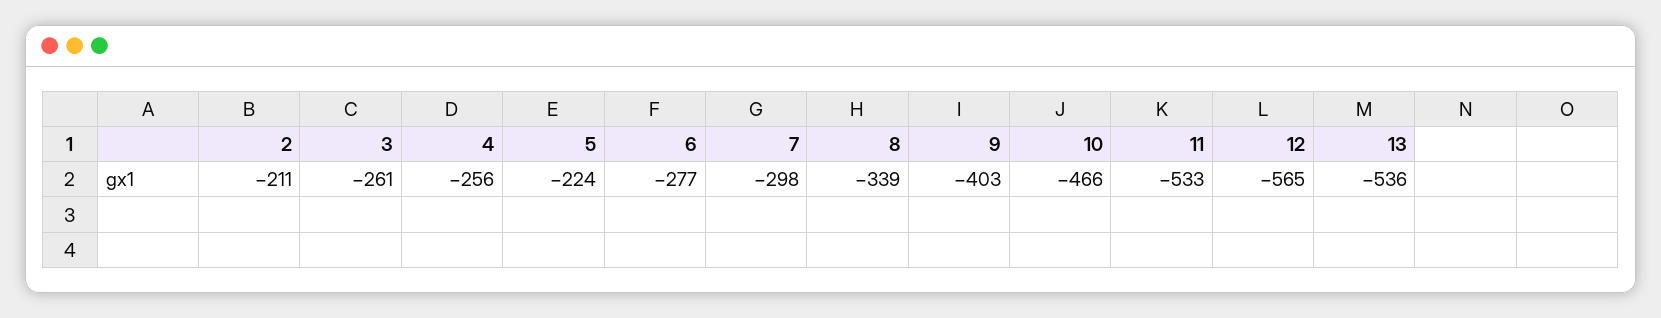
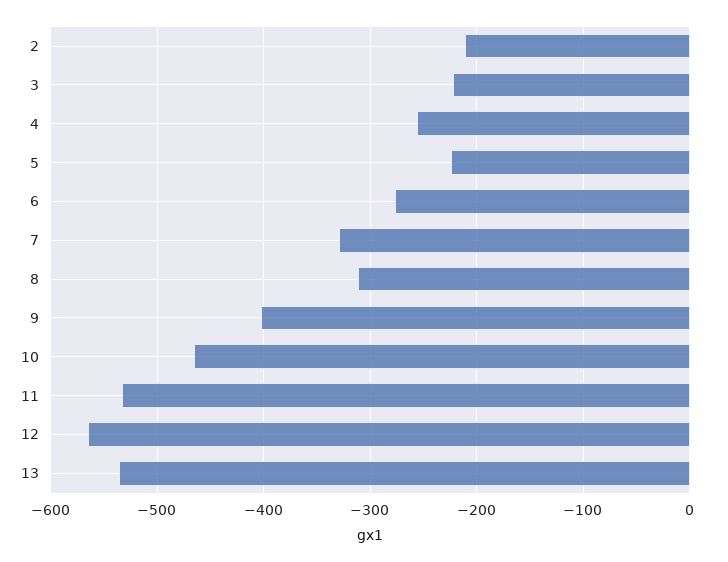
3: -261 -> -220
7: -298 -> -330
8: -339 -> -310

